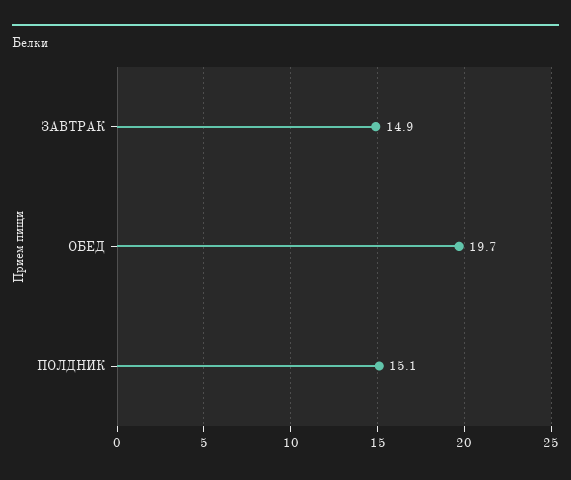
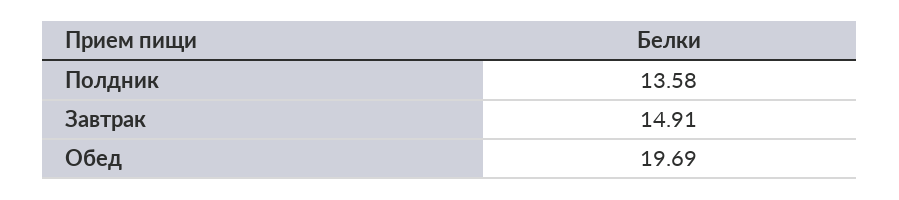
ПОЛДНИК: 15.1 -> 13.58

